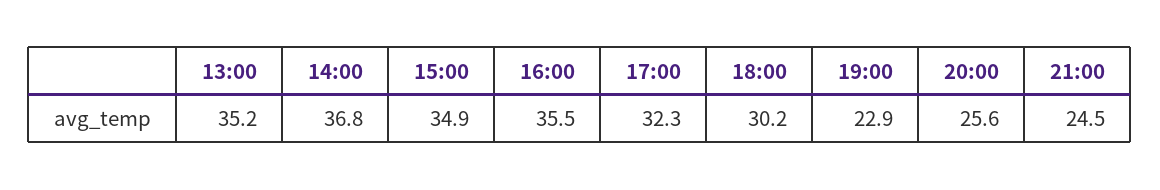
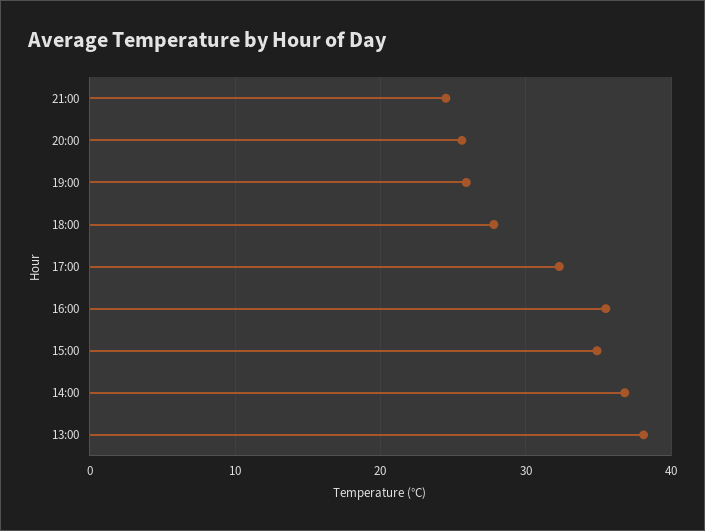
13:00: 35.2 -> 38
18:00: 30.2 -> 28
19:00: 22.9 -> 26

